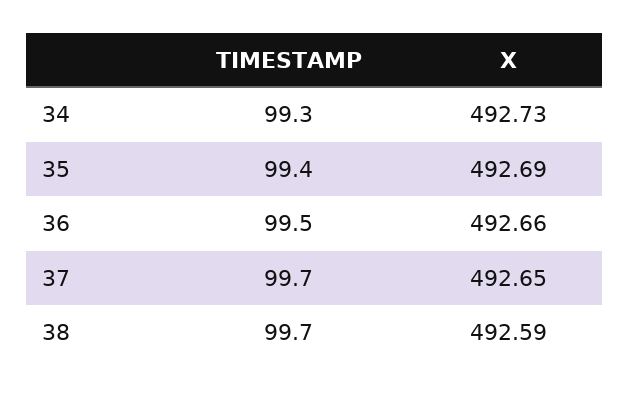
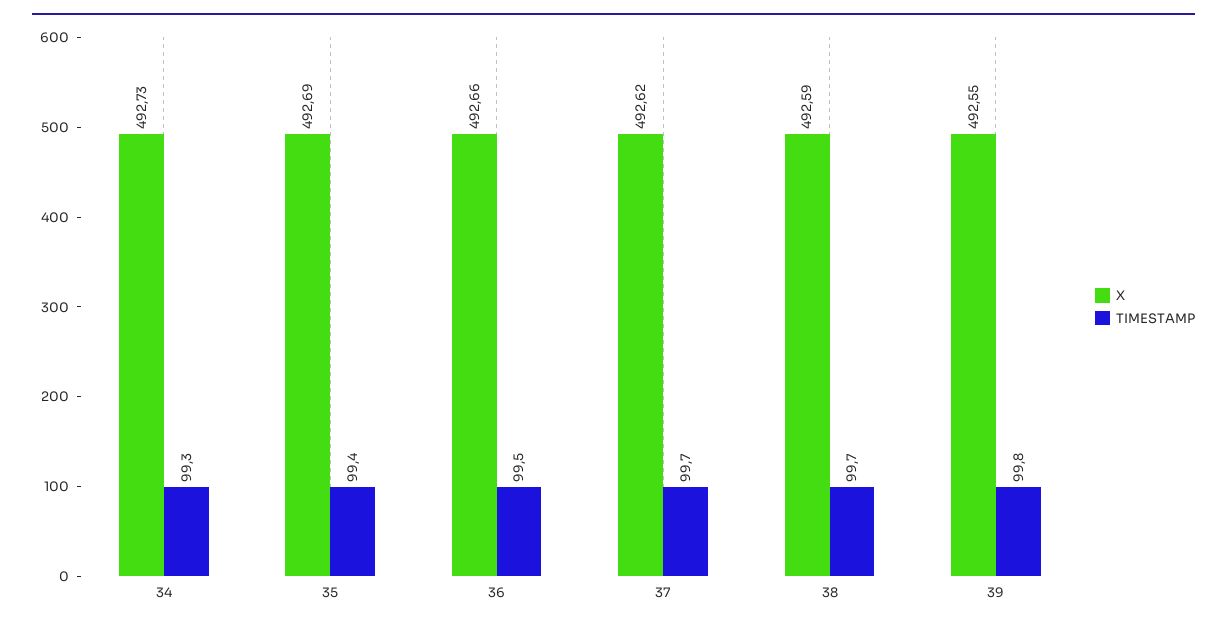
X, 37: 492.65 -> 492.62
X, 39: none -> 492.55
TIMESTAMP, 39: none -> 99.8

